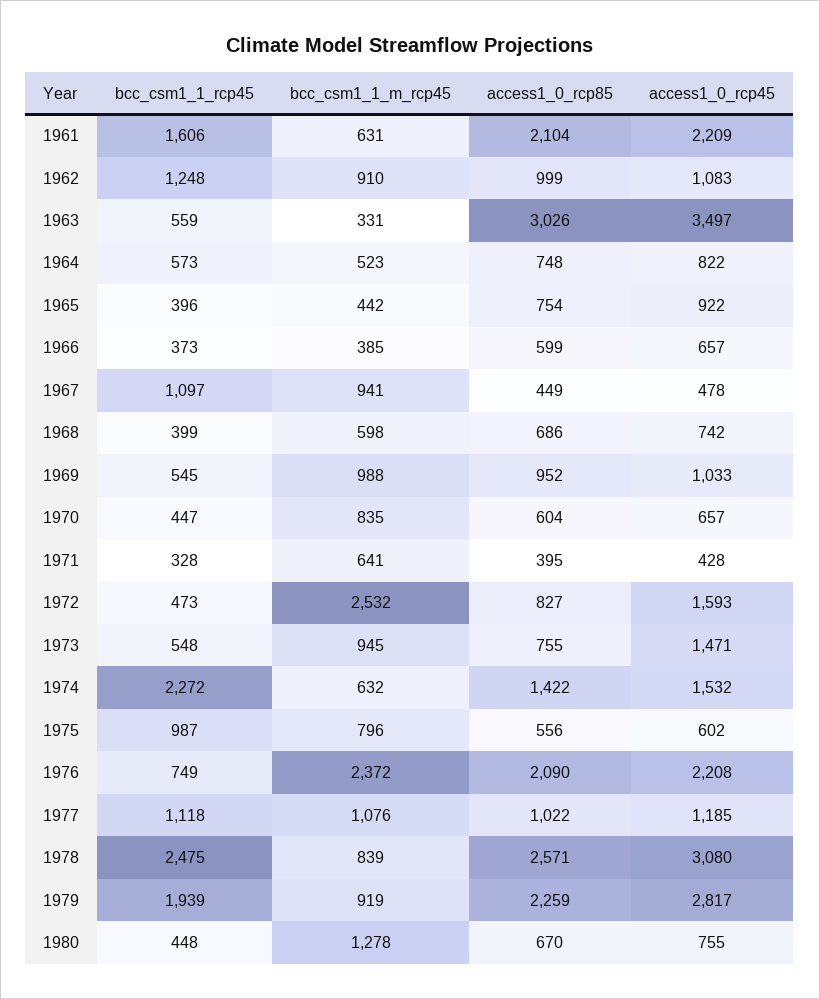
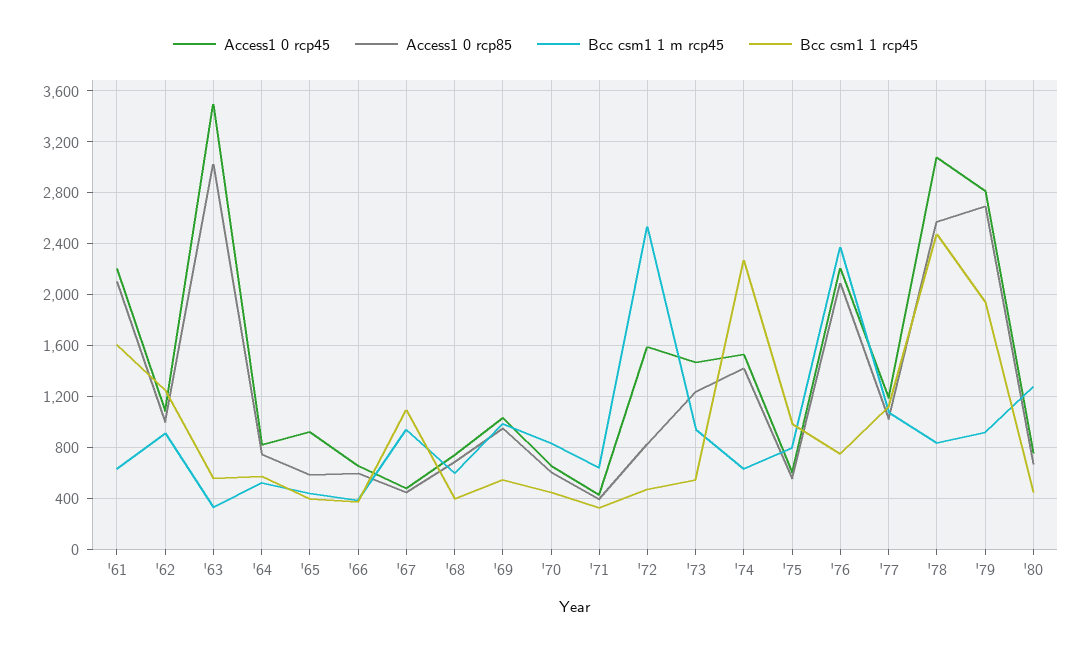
access1_0_rcp85, 1965: 754 -> 600
access1_0_rcp85, 1973: 755 -> 1250
access1_0_rcp85, 1979: 2259 -> 2700

